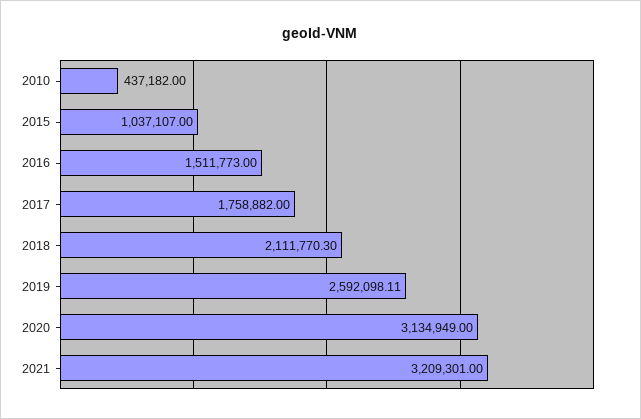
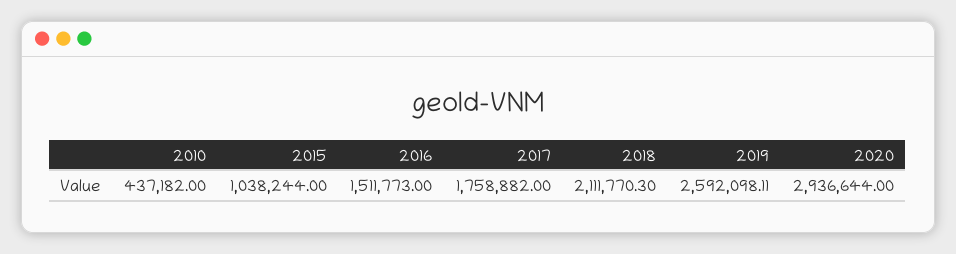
2015: 1037107 -> 1038244
2020: 3134949 -> 2936644
2021: 3209301 -> none

